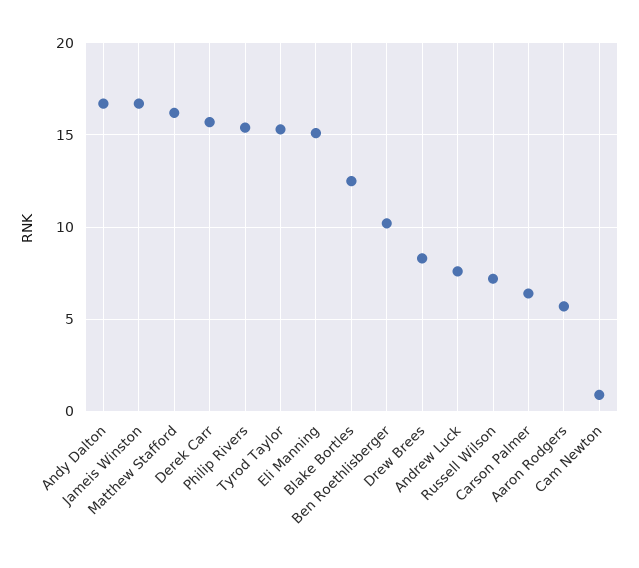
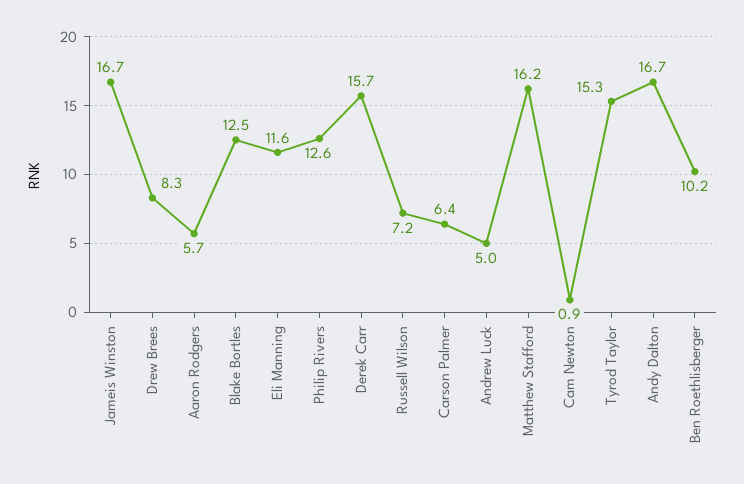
Philip Rivers: 15.5 -> 12.6
Eli Manning: 15 -> 11.6
Andrew Luck: 7.5 -> 5

